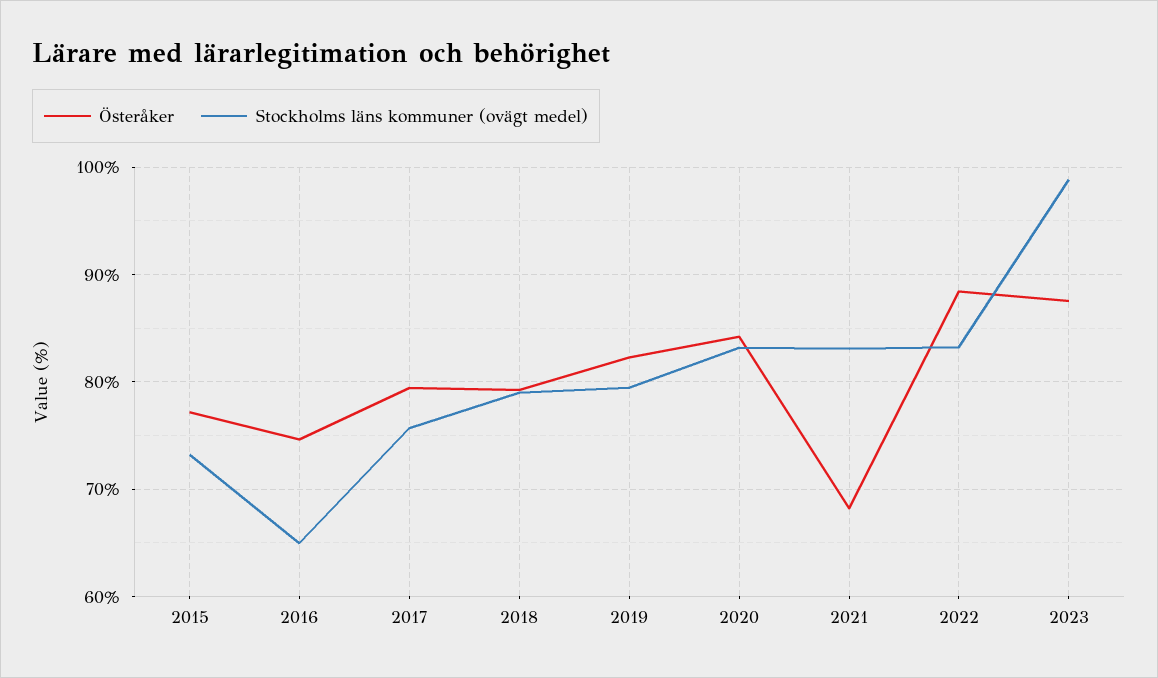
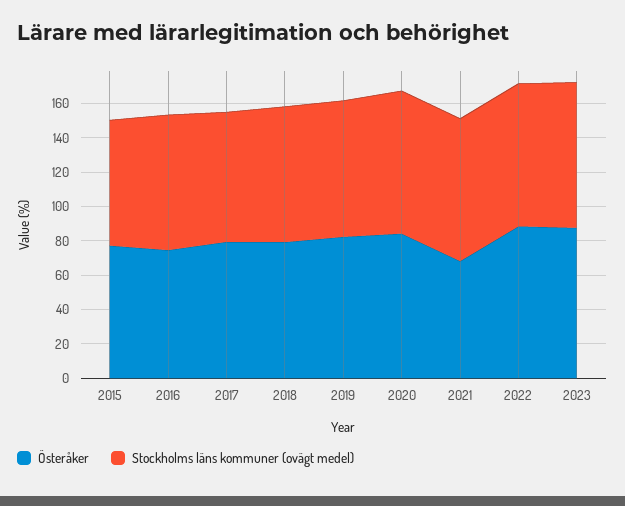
Stockholms läns kommuner (ovägt medel), 2016: 65 -> 80
Stockholms läns kommuner (ovägt medel), 2023: 99 -> 85

